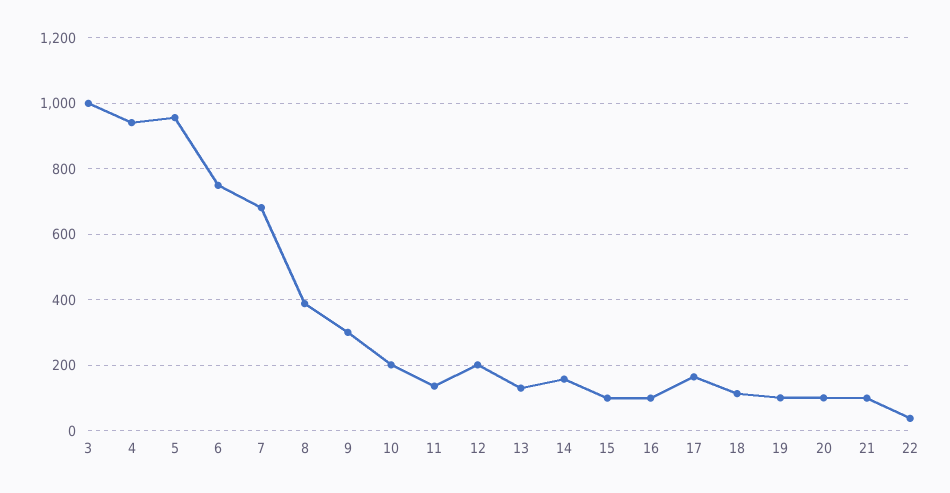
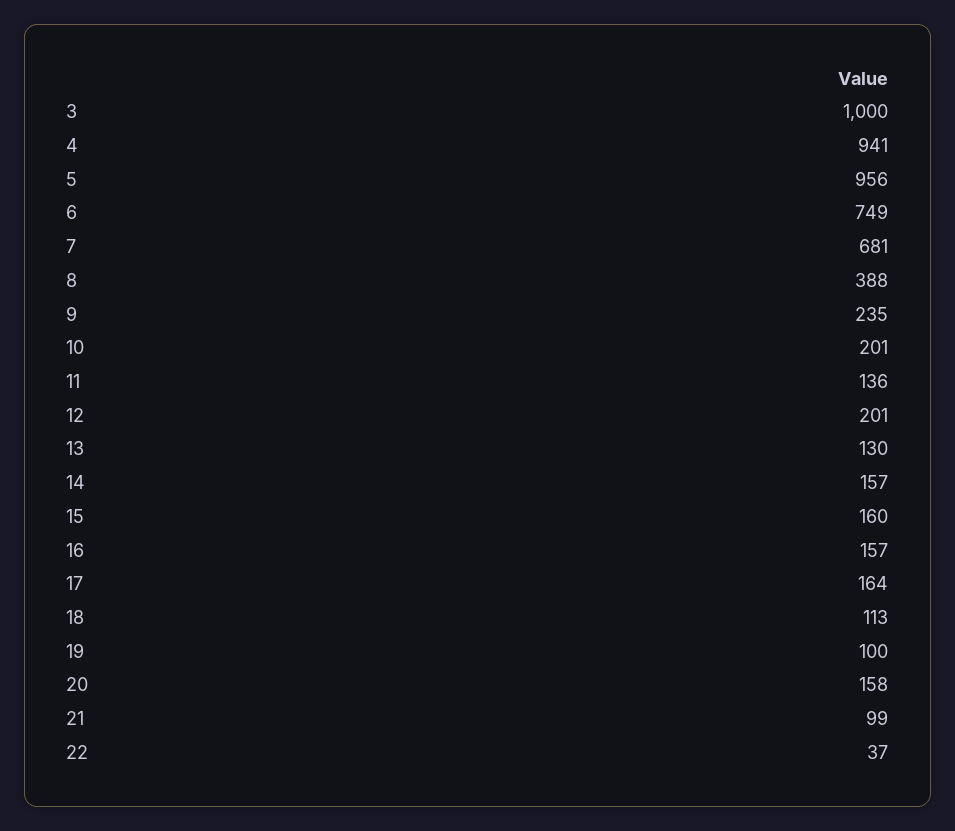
9: 300 -> 235
15: 100 -> 160
16: 100 -> 157
20: 100 -> 158

